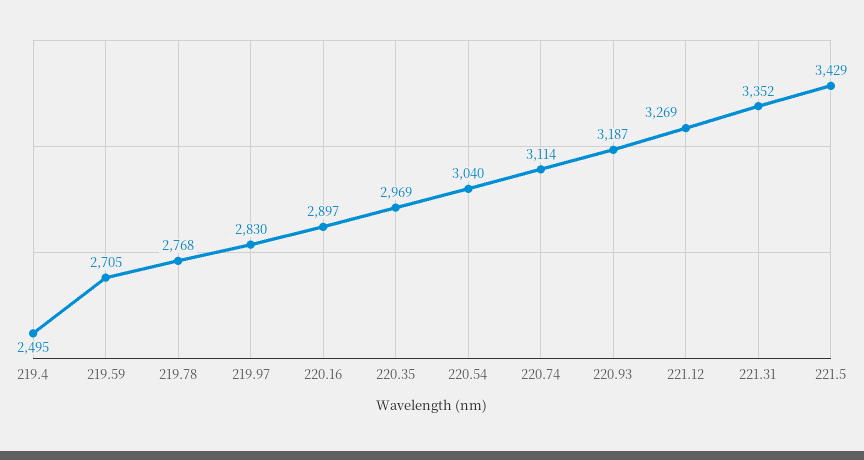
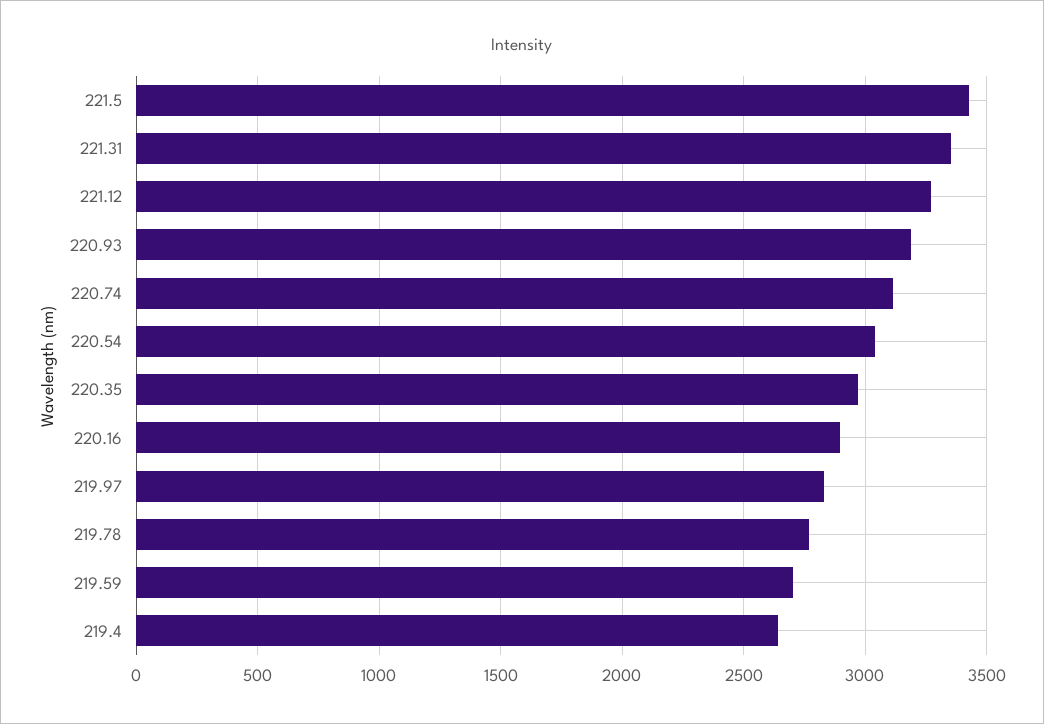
219.4: 2495 -> 2650

